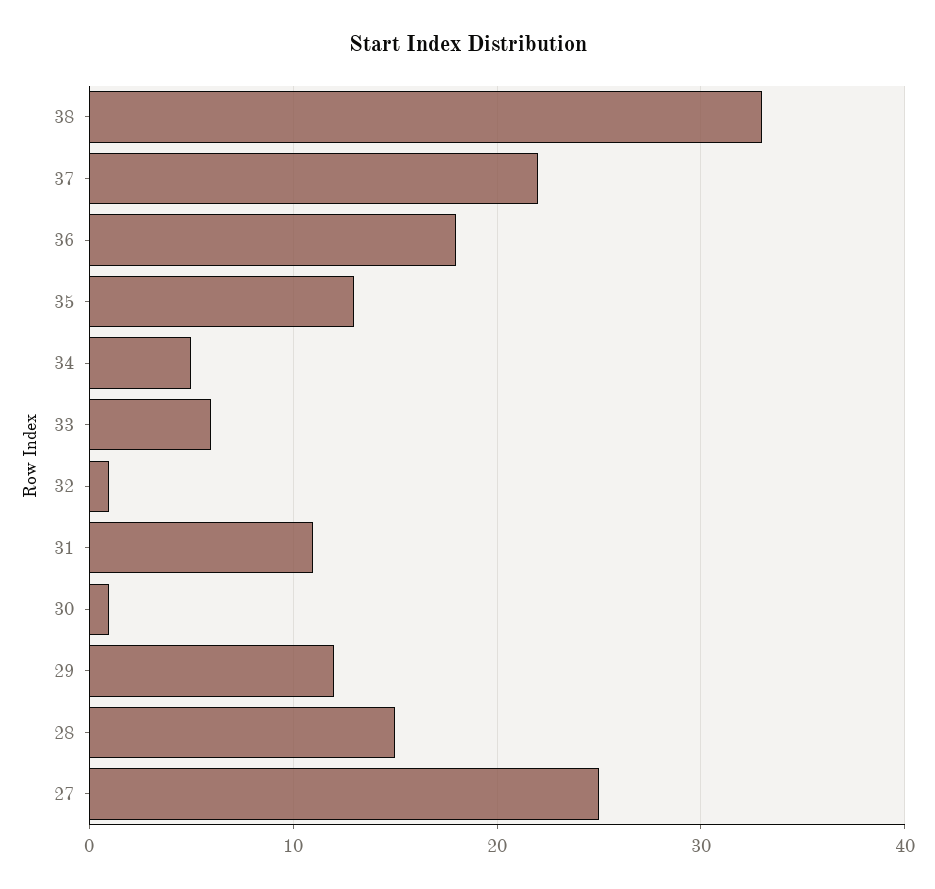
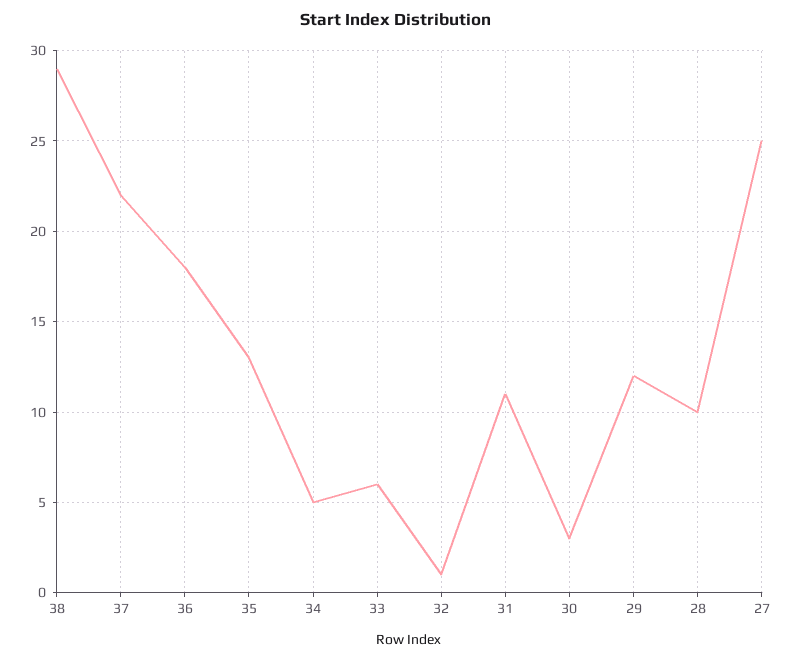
38: 33 -> 29
30: 1 -> 3
28: 15 -> 10

